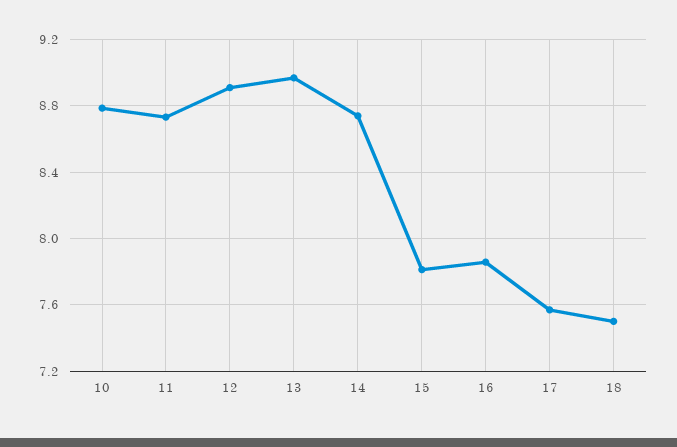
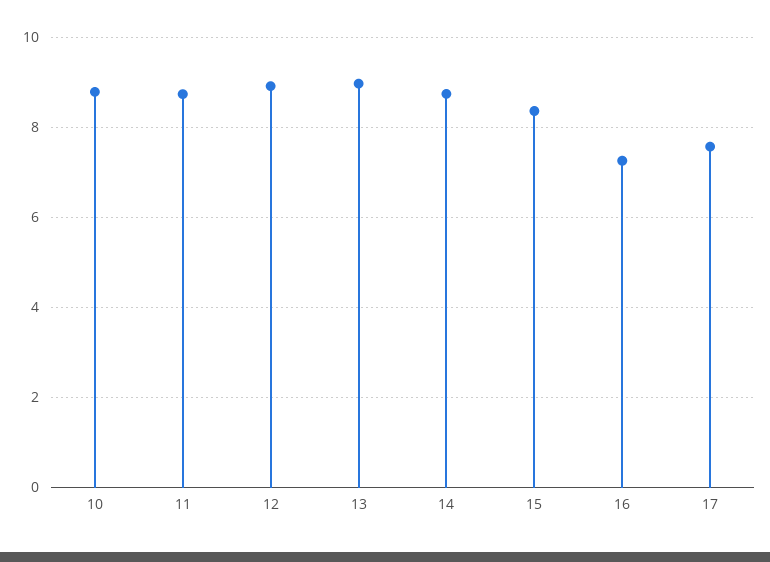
15: 7.8 -> 8.4
16: 7.85 -> 7.2
18: 7.5 -> none

